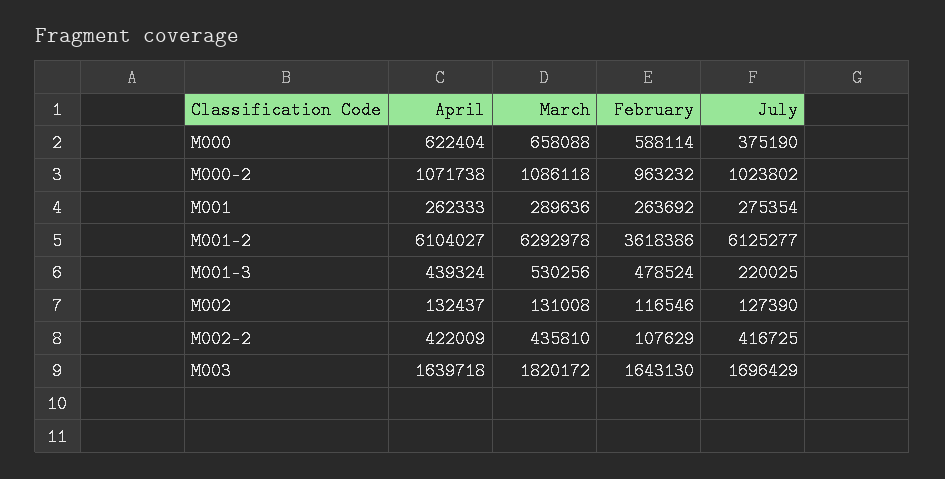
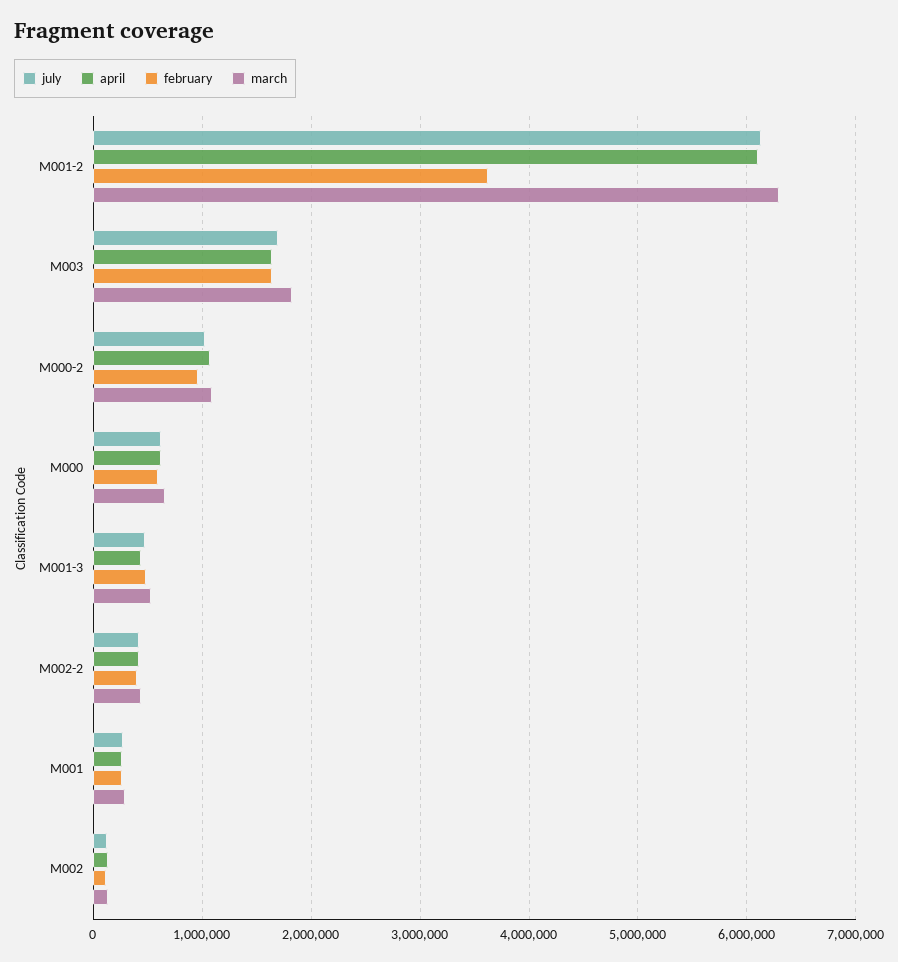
July, M000: 375190 -> 600000
July, M001-3: 220025 -> 500000
February, M002-2: 107629 -> 400000

